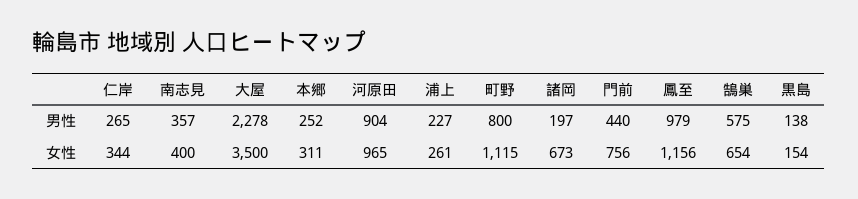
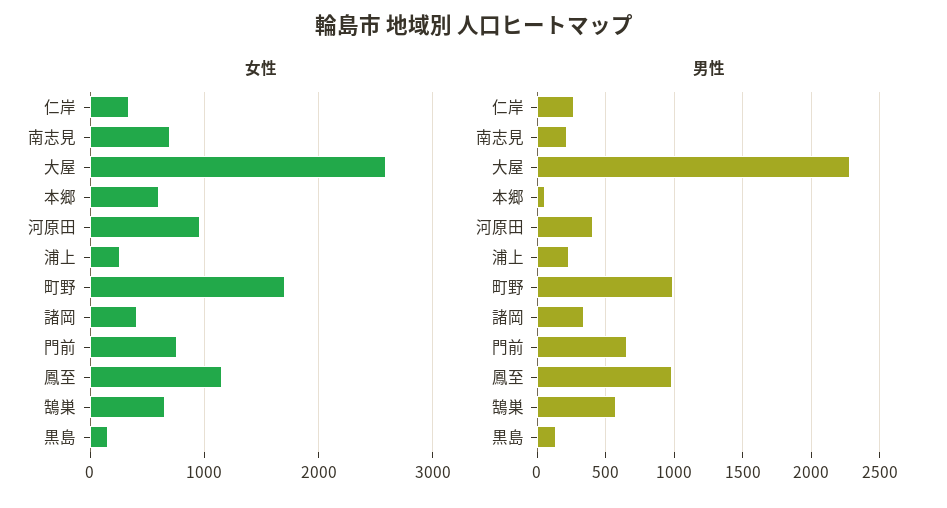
男性, 南志見: 357 -> 200
男性, 本郷: 252 -> 50
男性, 河原田: 904 -> 400
男性, 町野: 800 -> 1000
男性, 諸岡: 197 -> 350
男性, 門前: 440 -> 650
女性, 南志見: 400 -> 700
女性, 大屋: 3500 -> 2600
女性, 本郷: 311 -> 600
女性, 町野: 1115 -> 1700
女性, 諸岡: 673 -> 400

